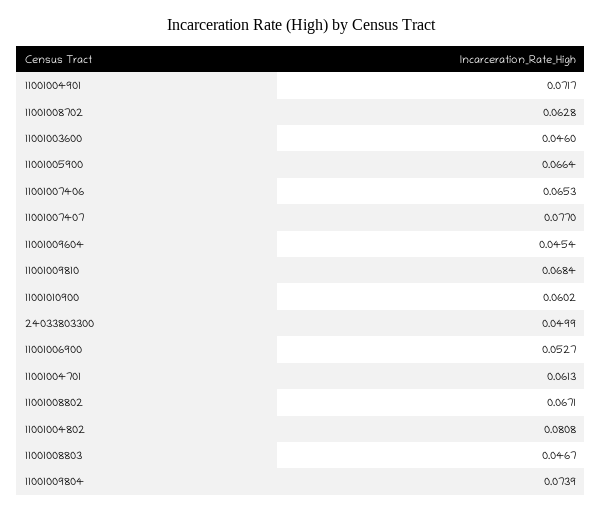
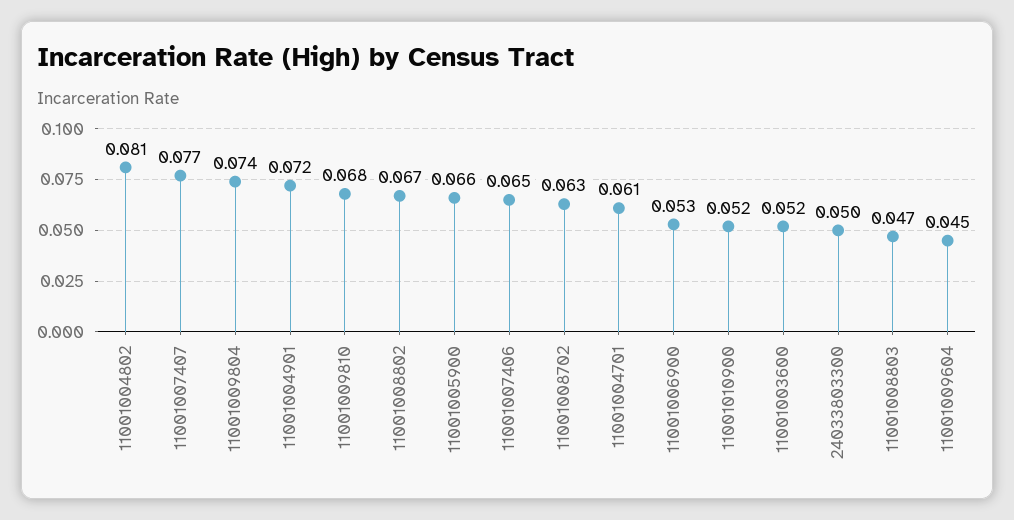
11001003600: 0.046 -> 0.052
11001010900: 0.0602 -> 0.052

